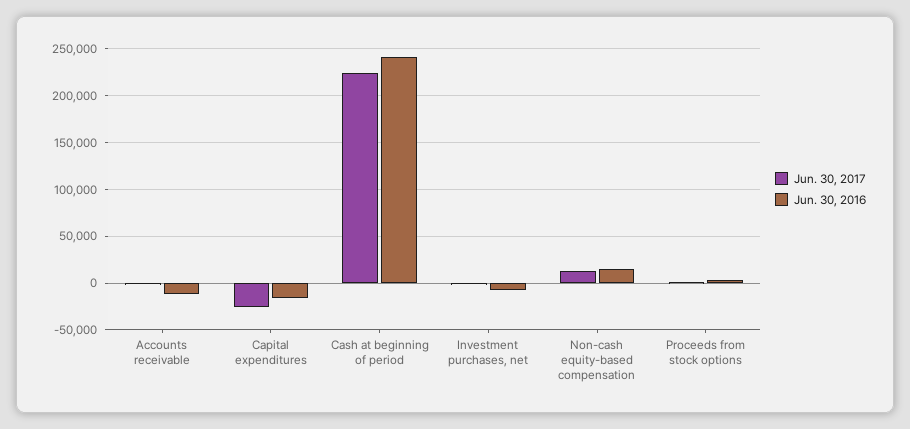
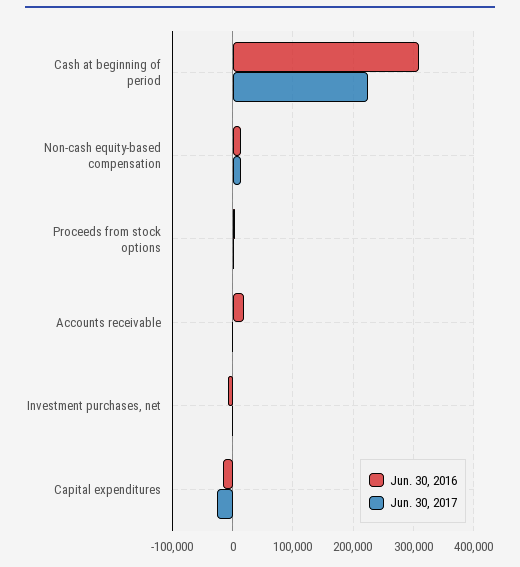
Jun. 30, 2016, Accounts receivable: -10000 -> 20000
Jun. 30, 2016, Cash at beginning of period: 240000 -> 310000

